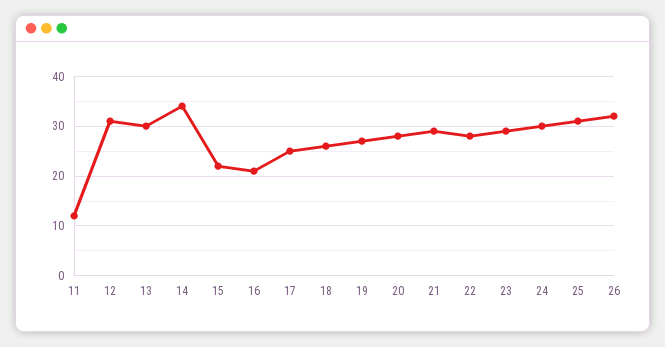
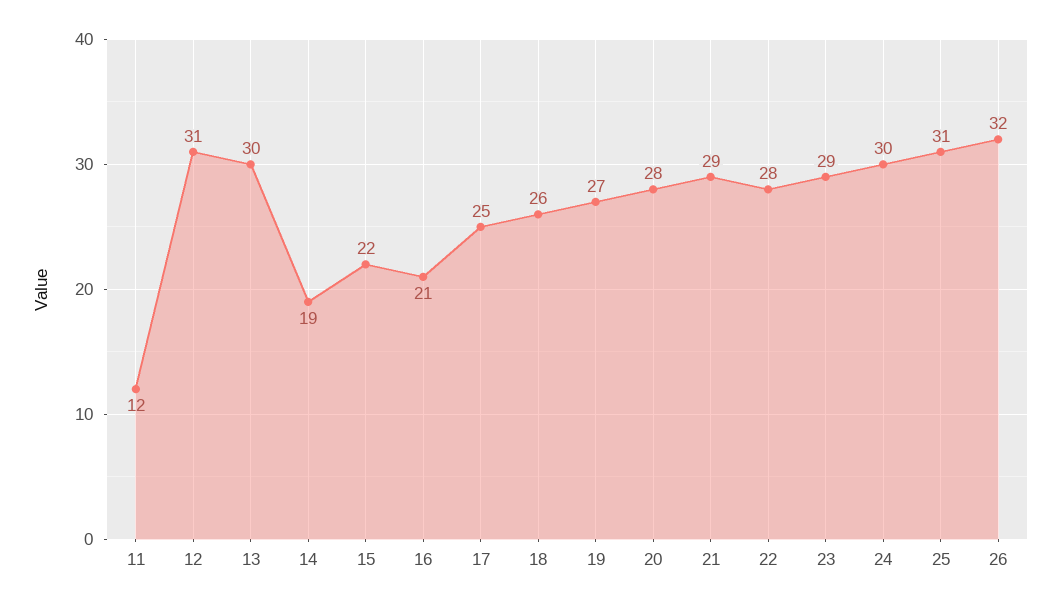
14: 35 -> 19

